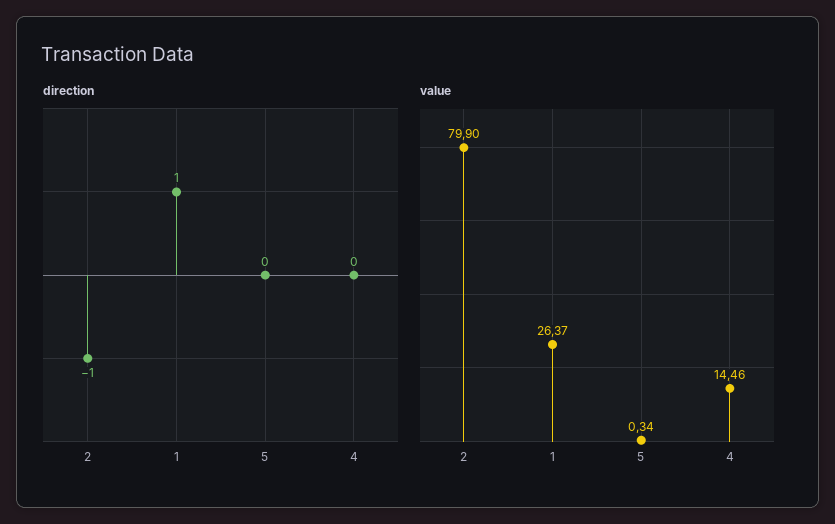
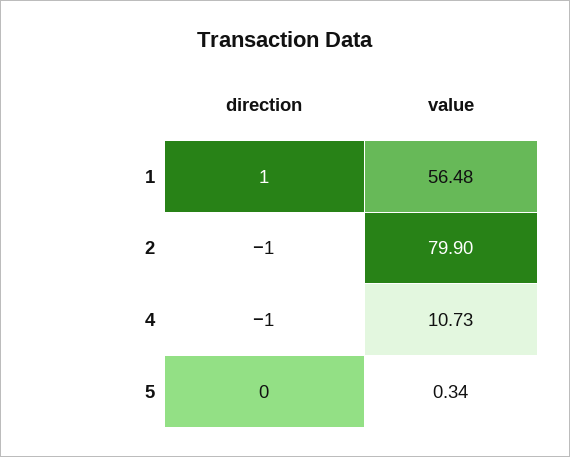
direction, 4: 0 -> -1
value, 1: 26.37 -> 56.48
value, 4: 14.46 -> 10.73

